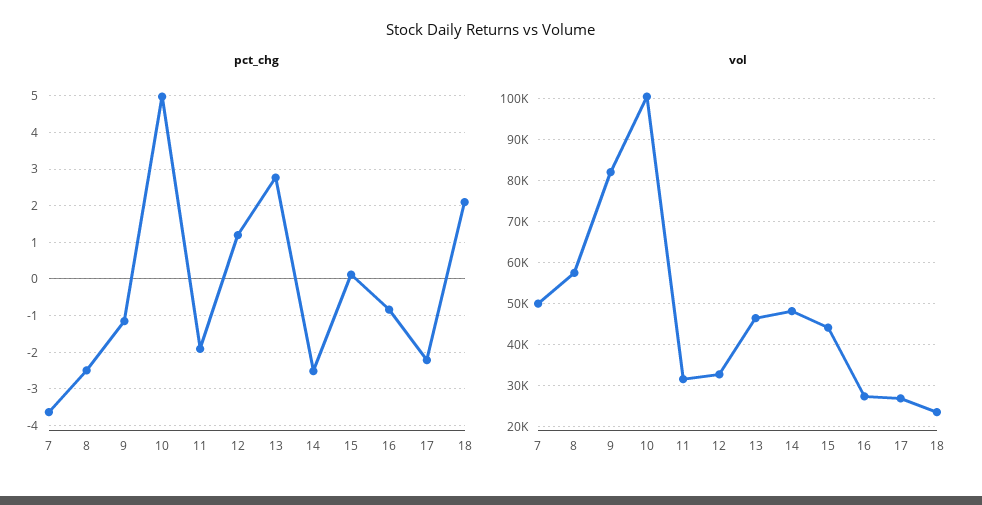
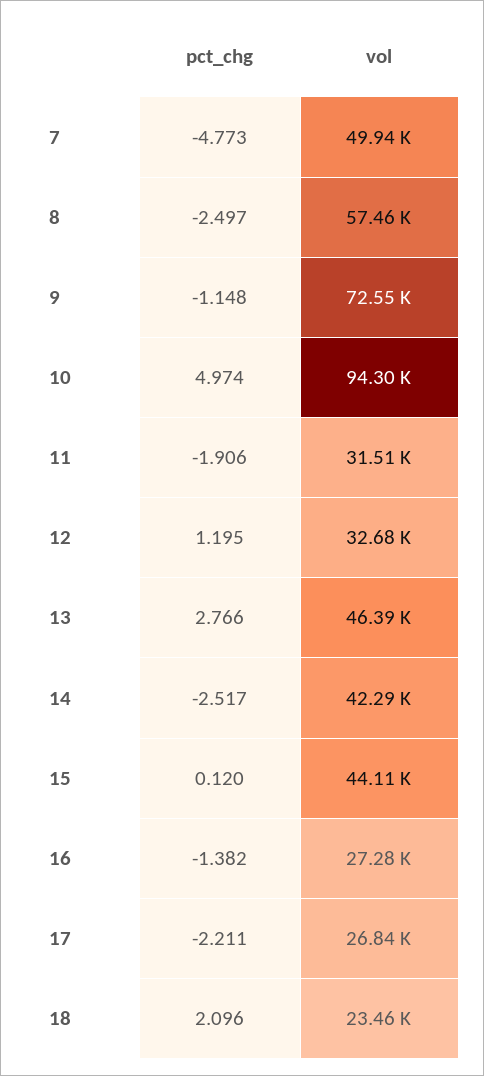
pct_chg, 7: -3.6 -> -4.773
pct_chg, 16: -0.8 -> -1.382
vol, 9: 82000 -> 72550
vol, 10: 100000 -> 94300
vol, 14: 48000 -> 42290

